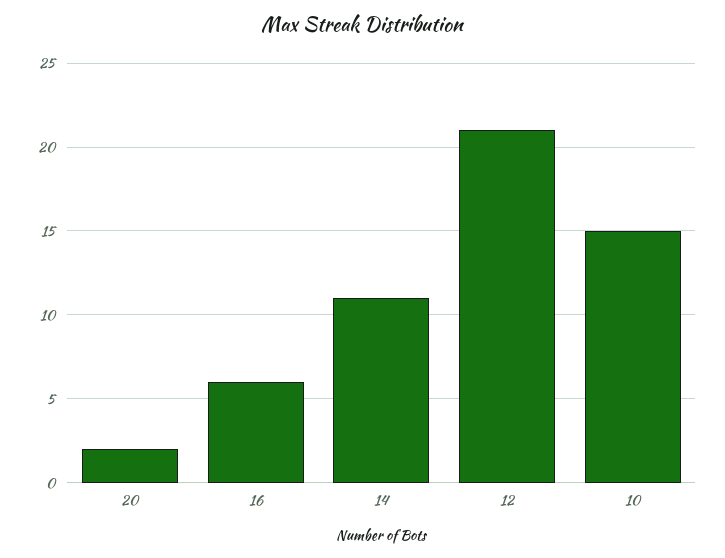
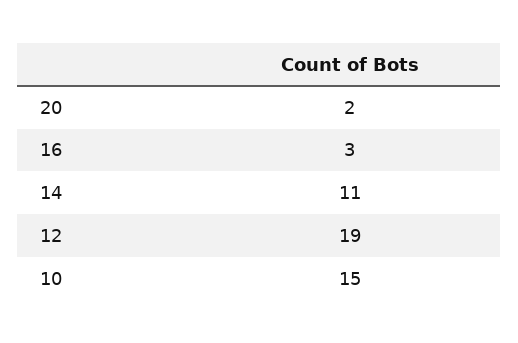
16: 6 -> 3
12: 21 -> 19

